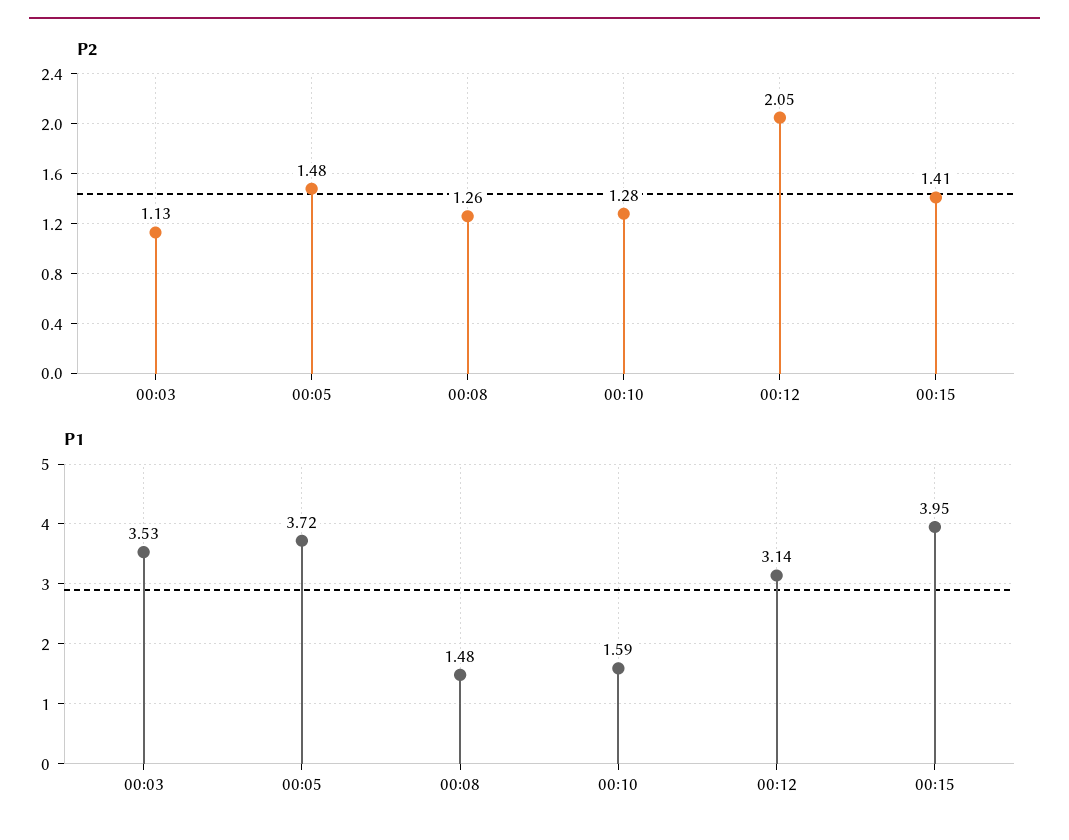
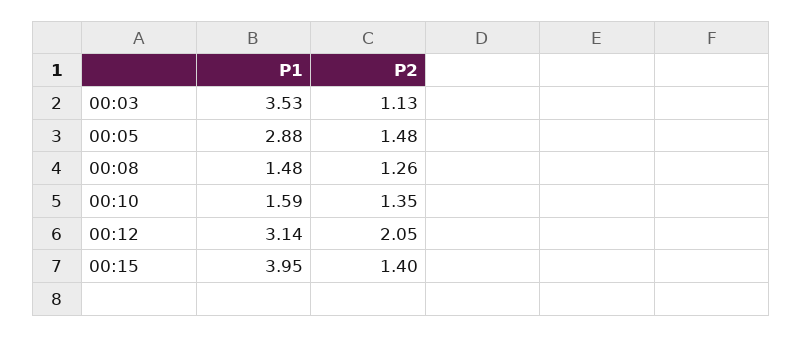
P2, 00:10: 1.28 -> 1.35
P2, 00:15: 1.41 -> 1.4
P1, 00:05: 3.72 -> 2.88

